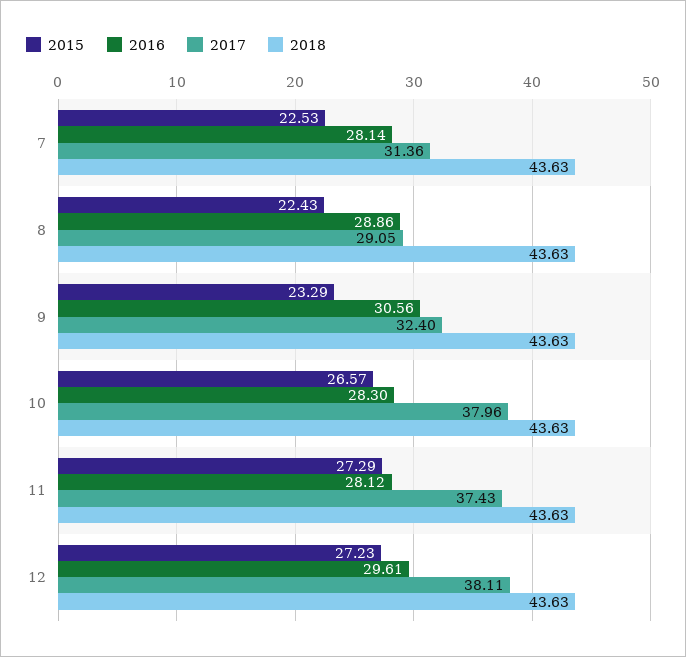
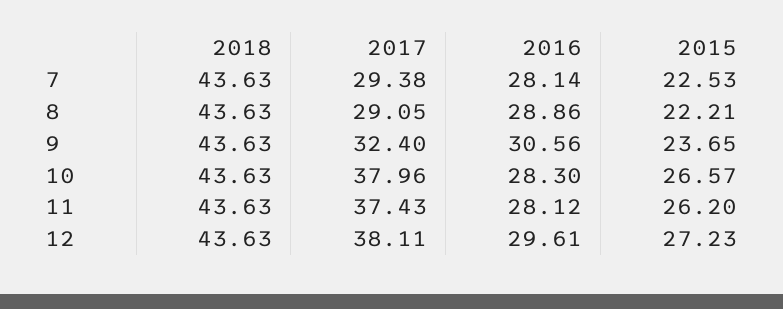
2017, 7: 31.36 -> 29.38
2015, 8: 22.43 -> 22.21
2015, 9: 23.29 -> 23.65
2015, 11: 27.29 -> 26.2

